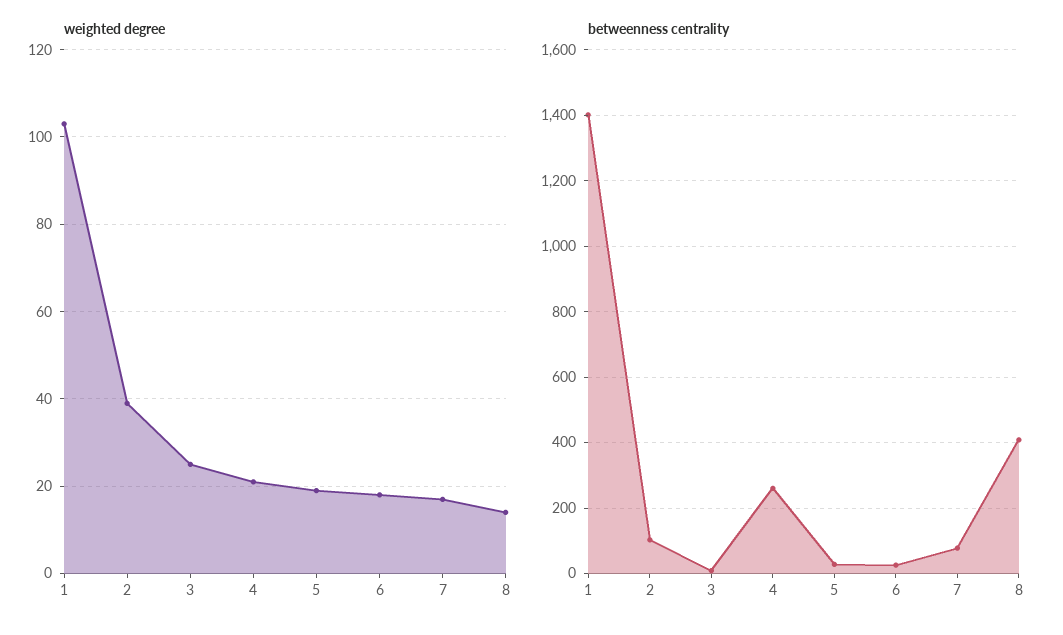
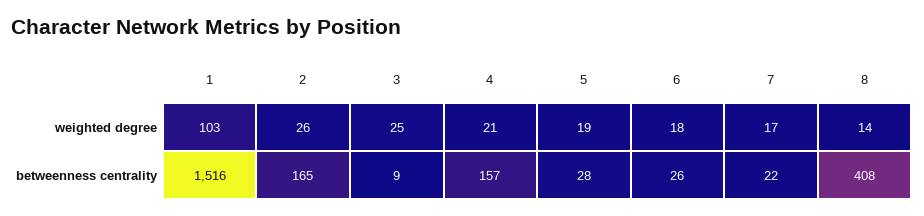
weighted degree, 2: 40 -> 26
betweenness centrality, 1: 1400 -> 1516
betweenness centrality, 2: 100 -> 165
betweenness centrality, 4: 260 -> 157
betweenness centrality, 7: 80 -> 22

